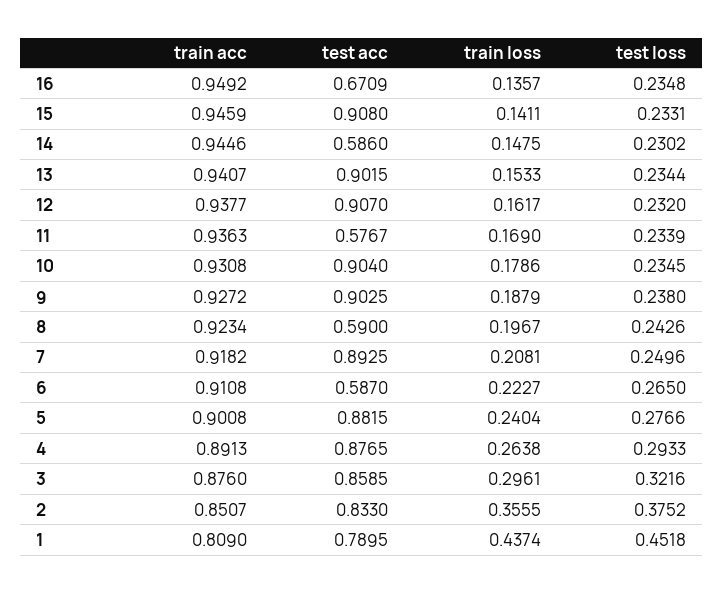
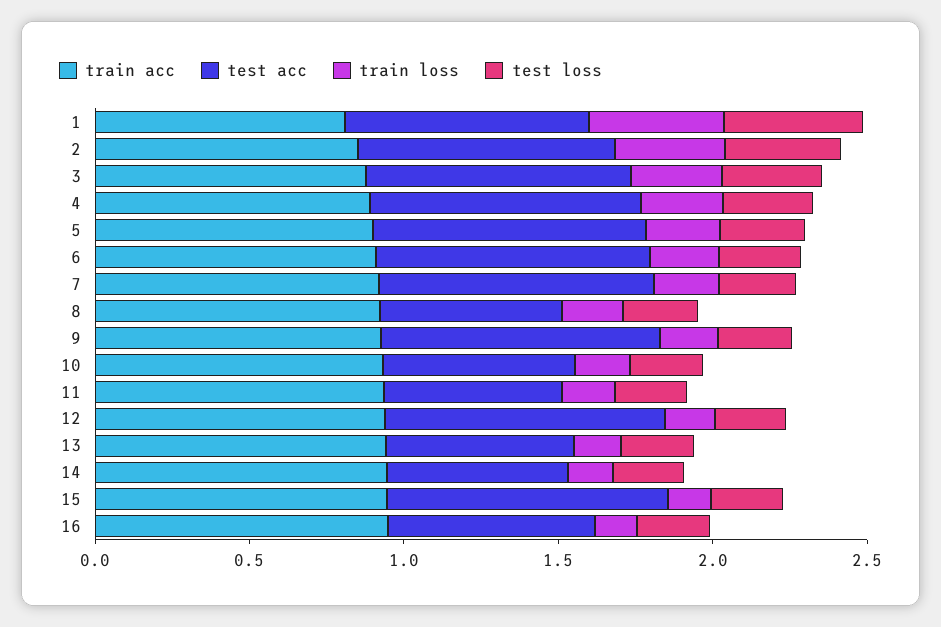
test acc, 13: 0.9015 -> 0.6
test acc, 10: 0.904 -> 0.6
test acc, 6: 0.587 -> 0.9

